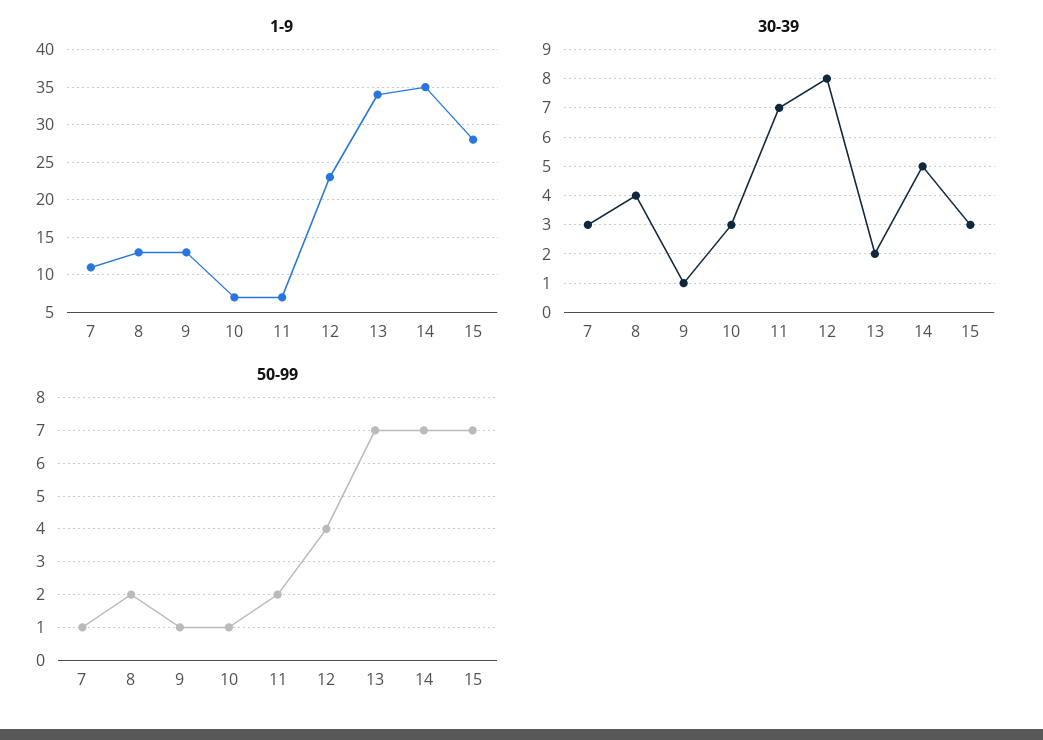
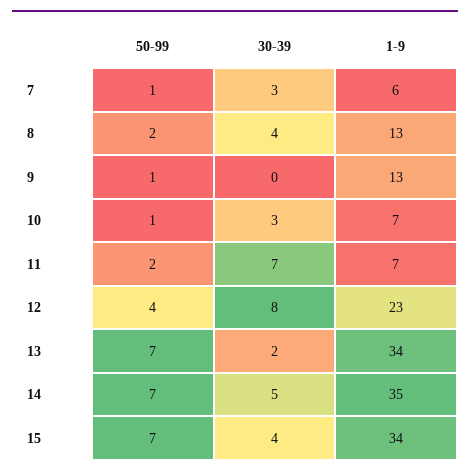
1-9, 7: 11 -> 6
1-9, 15: 28 -> 34
30-39, 9: 1 -> 0
30-39, 15: 3 -> 4

